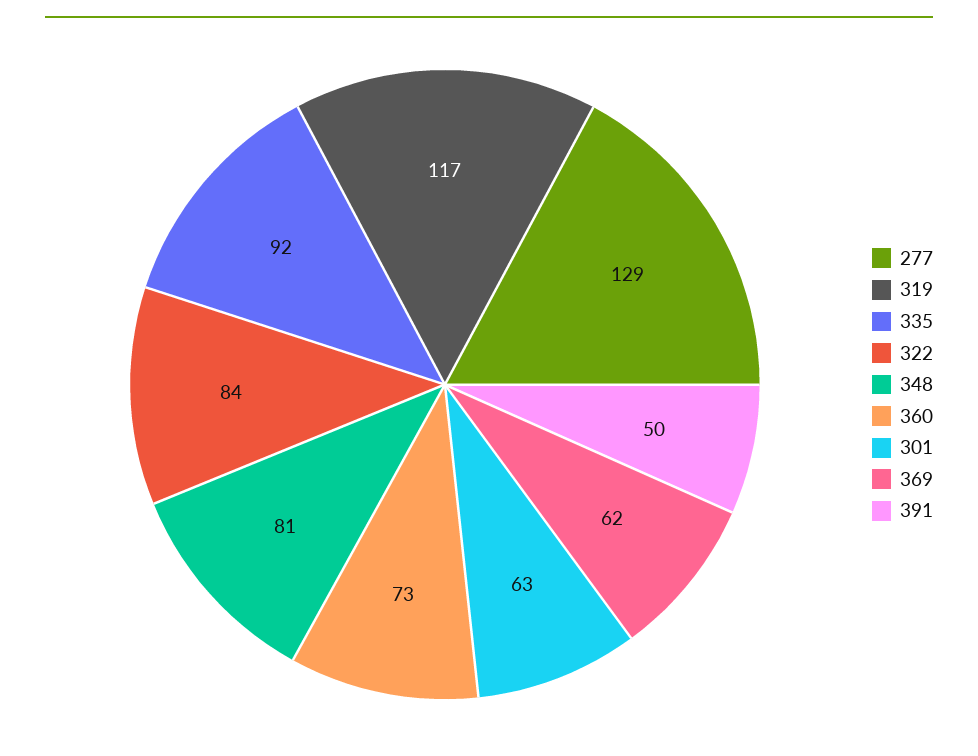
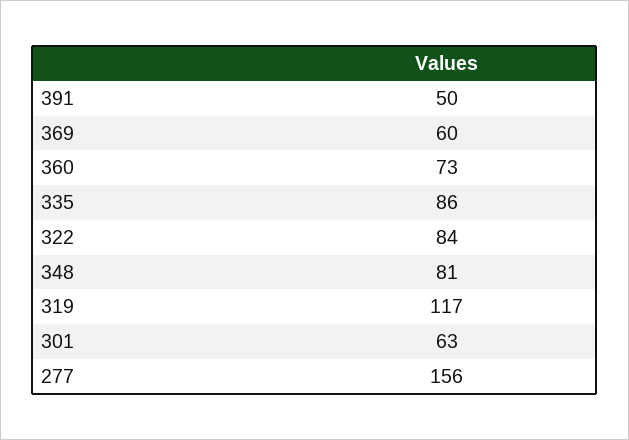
277: 129 -> 156
335: 92 -> 86
369: 62 -> 60

